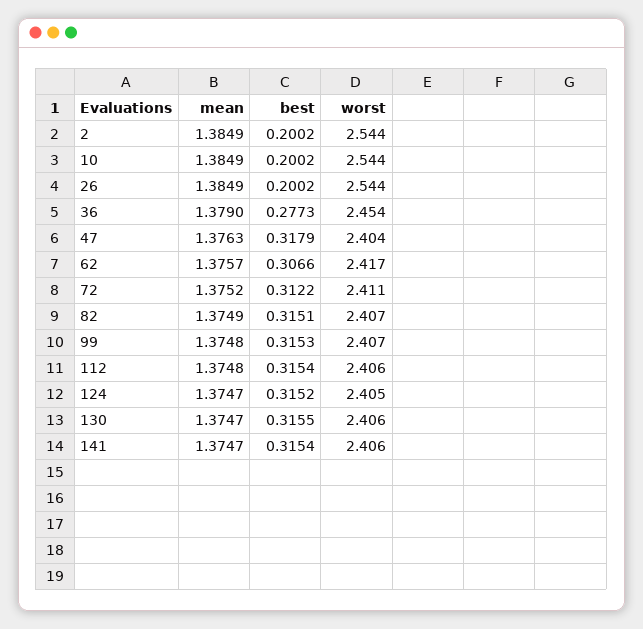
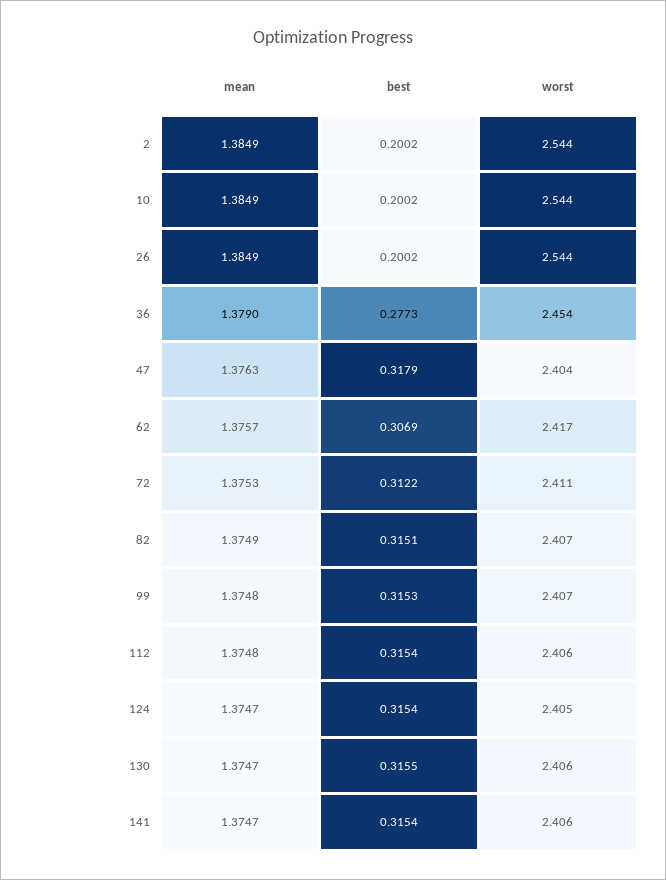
best, 62: 0.3066 -> 0.3069
mean, 72: 1.3752 -> 1.3753
best, 124: 0.3152 -> 0.3154

